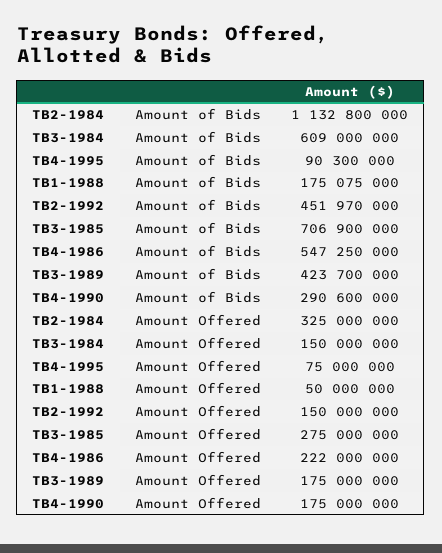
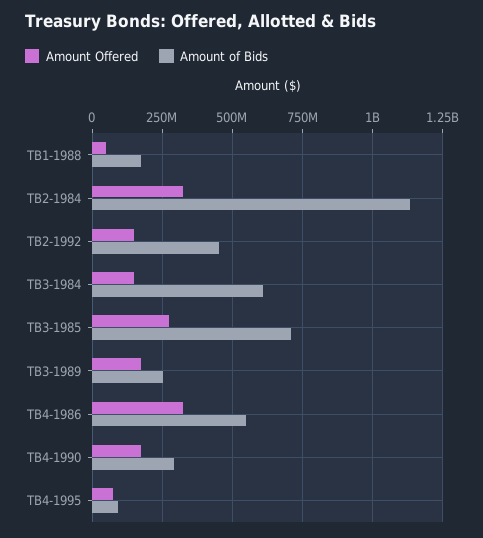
Amount of Bids, TB3-1989: 423700000 -> 250000000
Amount Offered, TB4-1986: 222000000 -> 325000000

